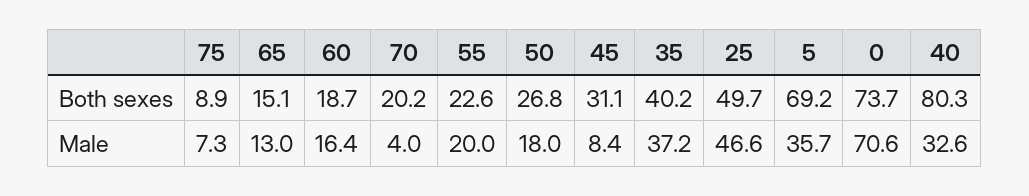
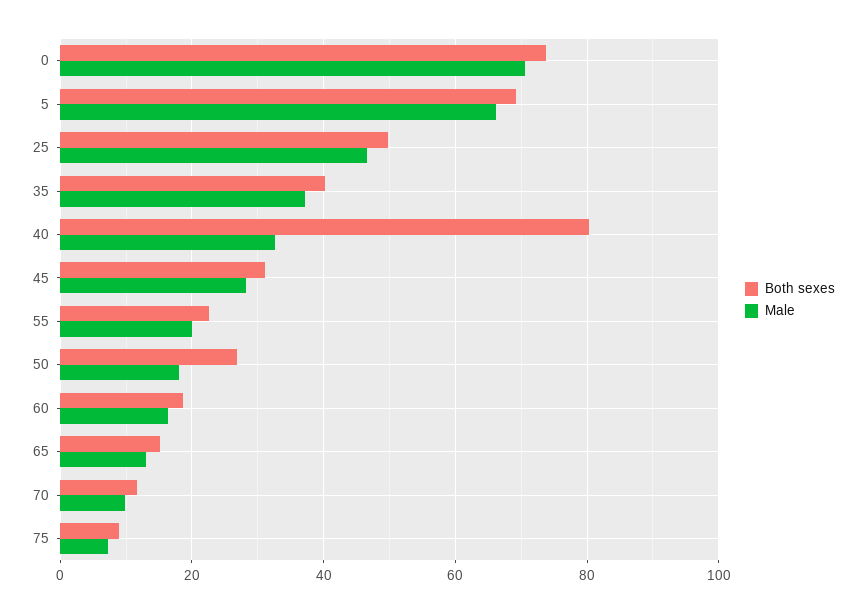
Both sexes, 70: 20.2 -> 12
Male, 70: 4 -> 10
Male, 45: 8.4 -> 28
Male, 5: 35.7 -> 66

